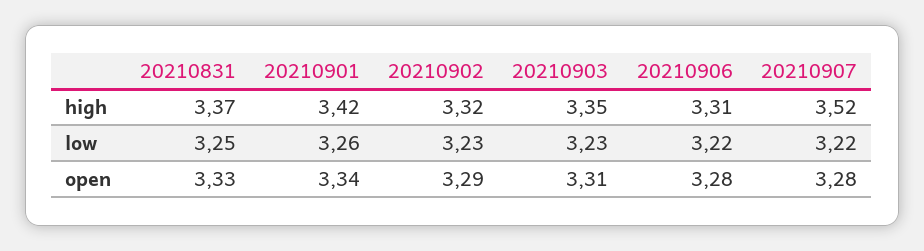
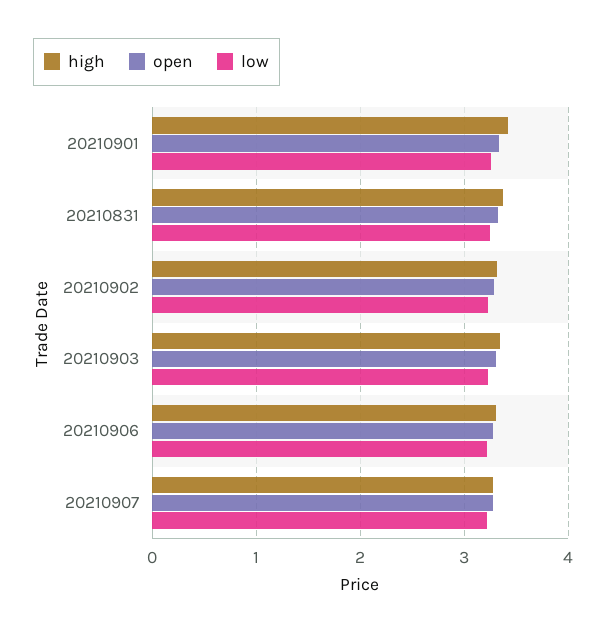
high, 20210907: 3.52 -> 3.3

